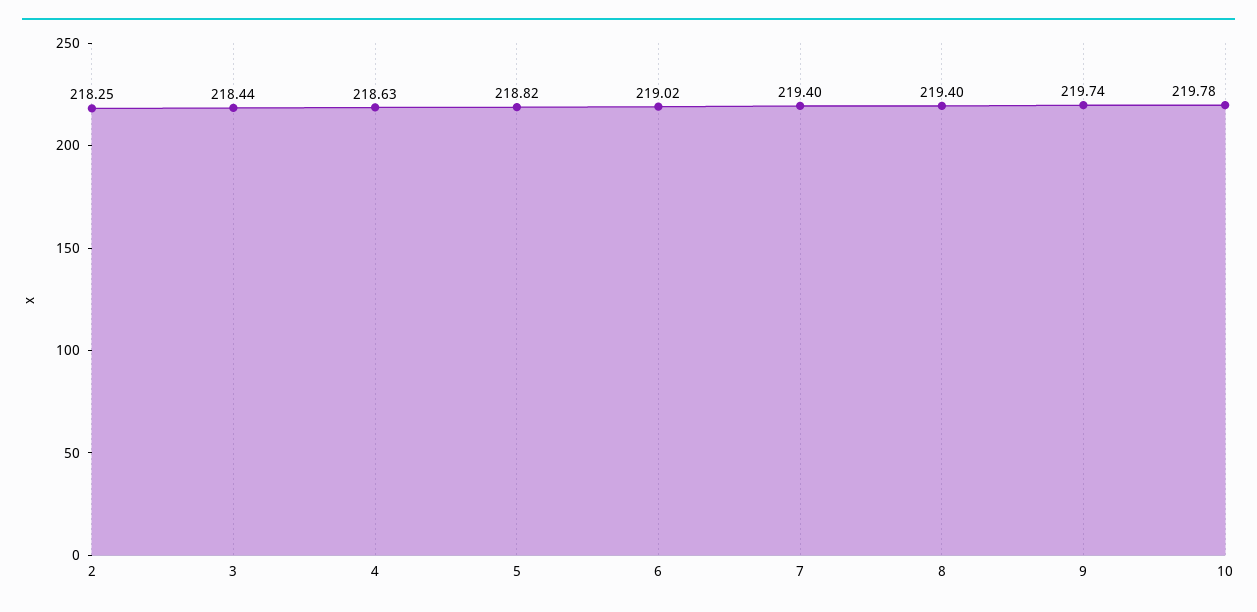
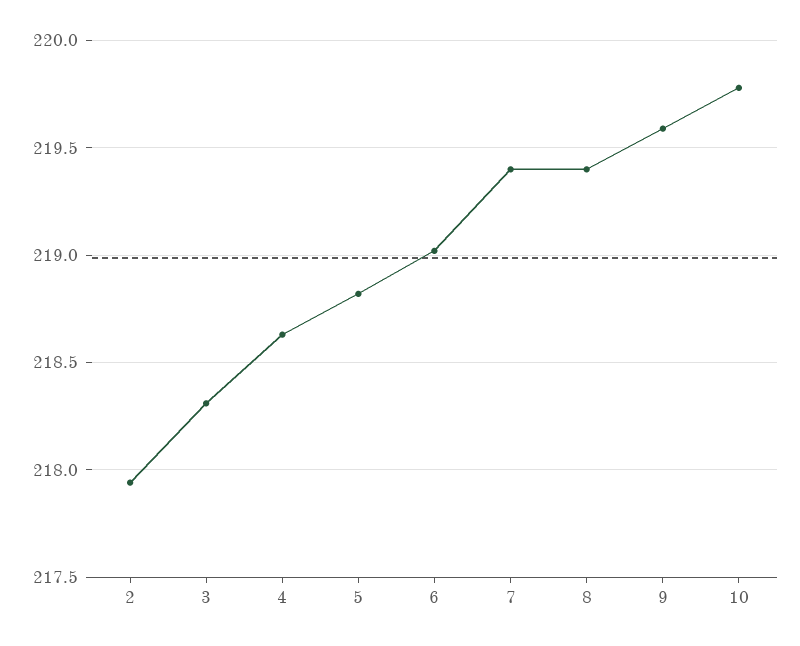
2: 218.25 -> 217.95
3: 218.44 -> 218.3
9: 219.74 -> 219.6

